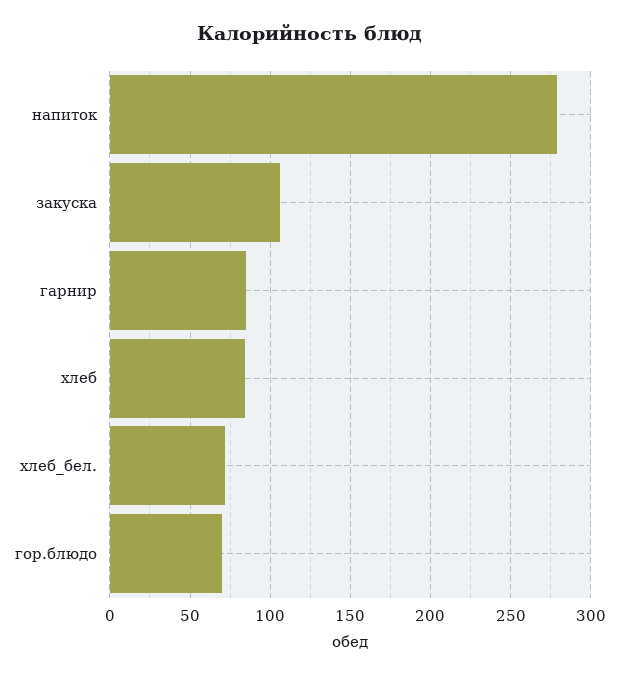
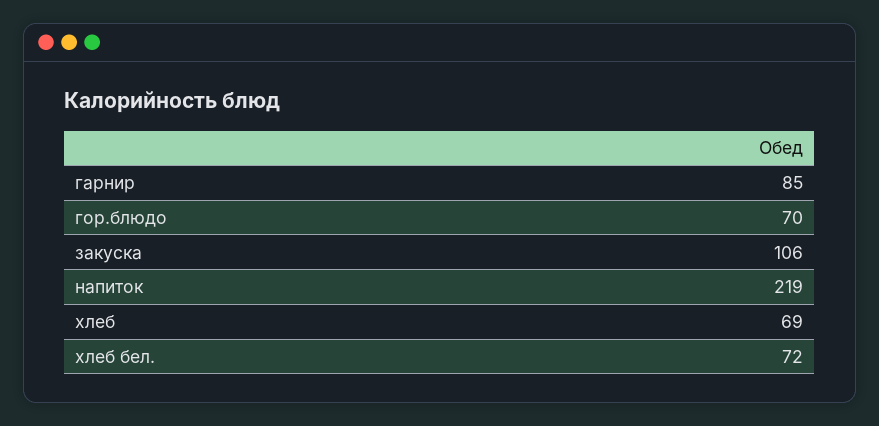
напиток: 280 -> 219
хлеб: 85 -> 69

